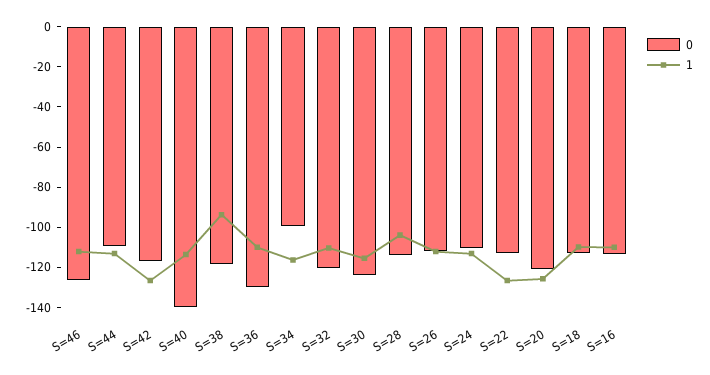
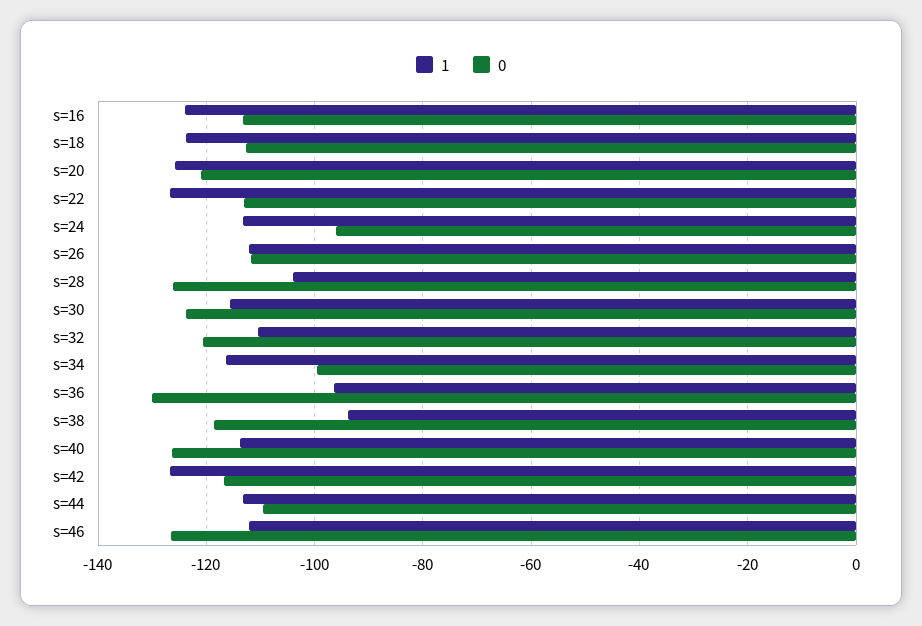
0, S=40: -140 -> -126
1, S=36: -110 -> -96
0, S=28: -115 -> -126
0, S=24: -110 -> -96
1, S=18: -110 -> -124
1, S=16: -110 -> -124

